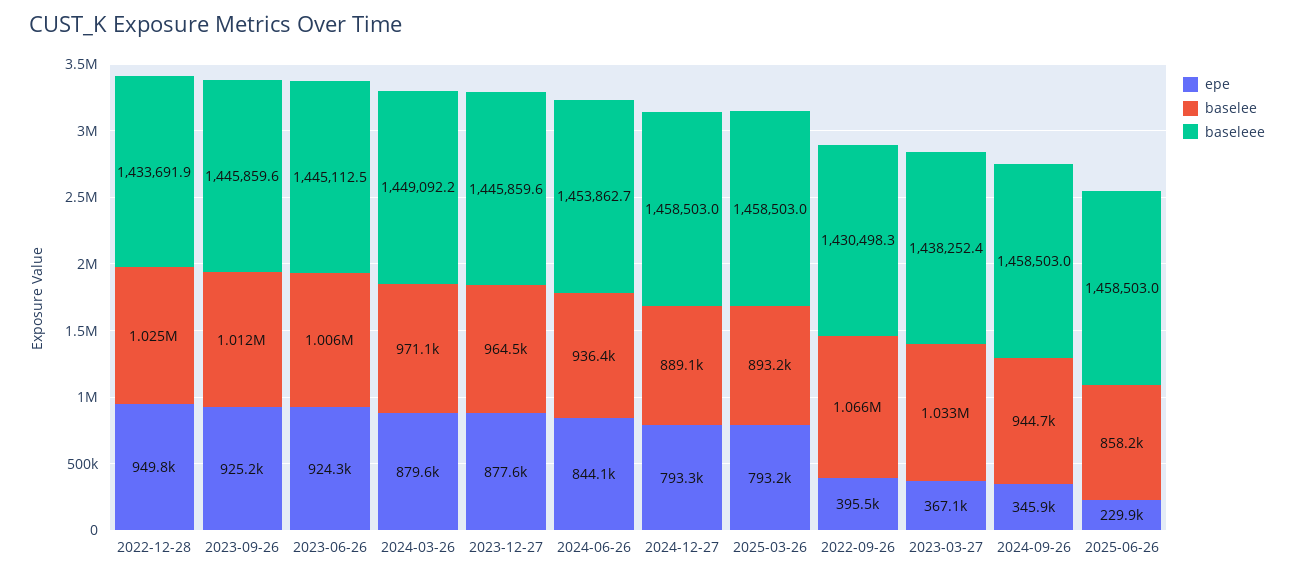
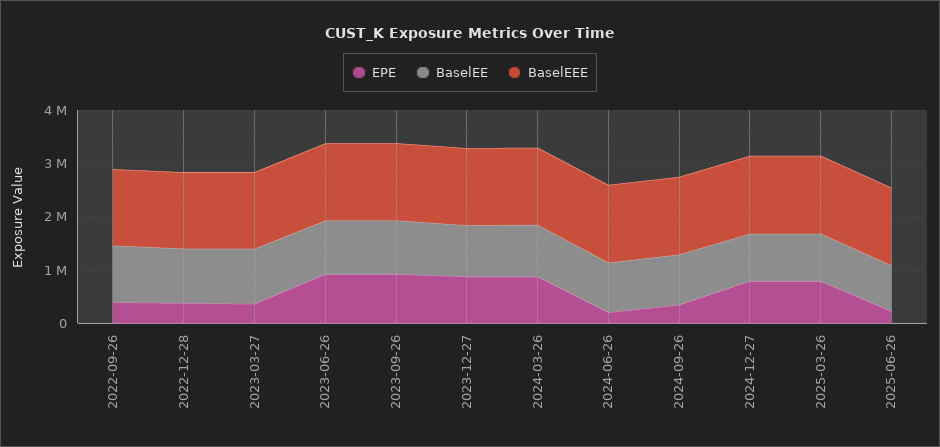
epe, 2022-12-28: 949800 -> 400000
epe, 2024-06-26: 844100 -> 200000

